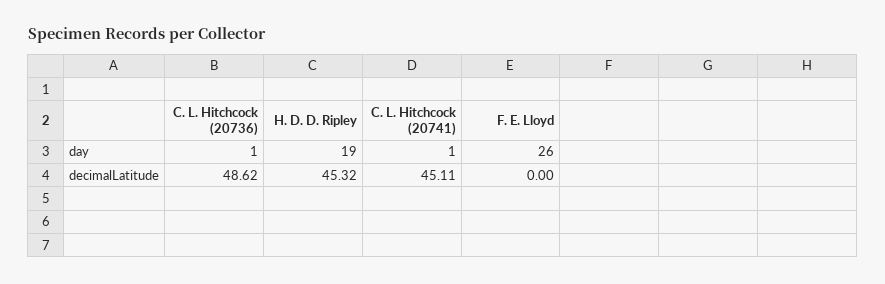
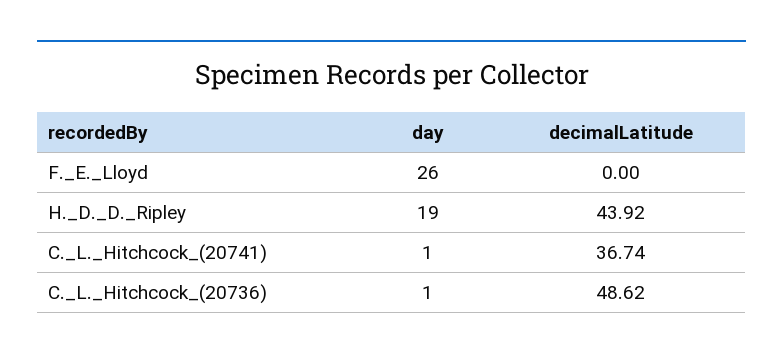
H. D. D. Ripley, decimalLatitude: 45.32 -> 43.92
C. L. Hitchcock (20741), decimalLatitude: 45.11 -> 36.74

